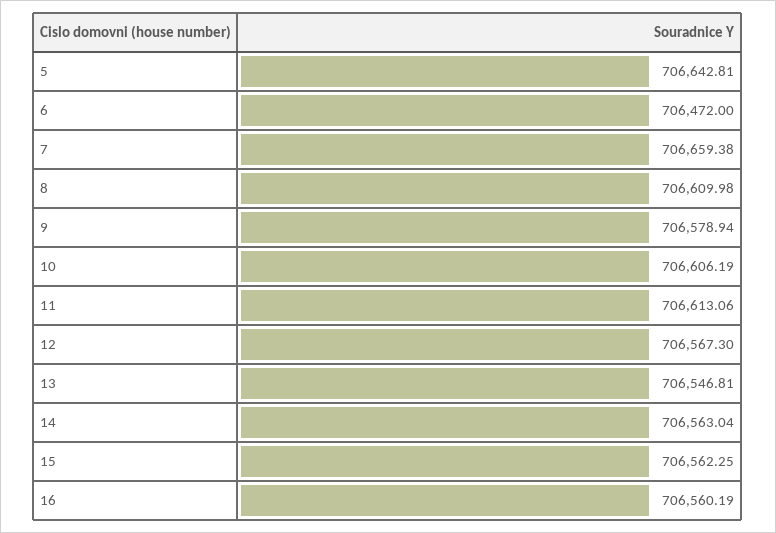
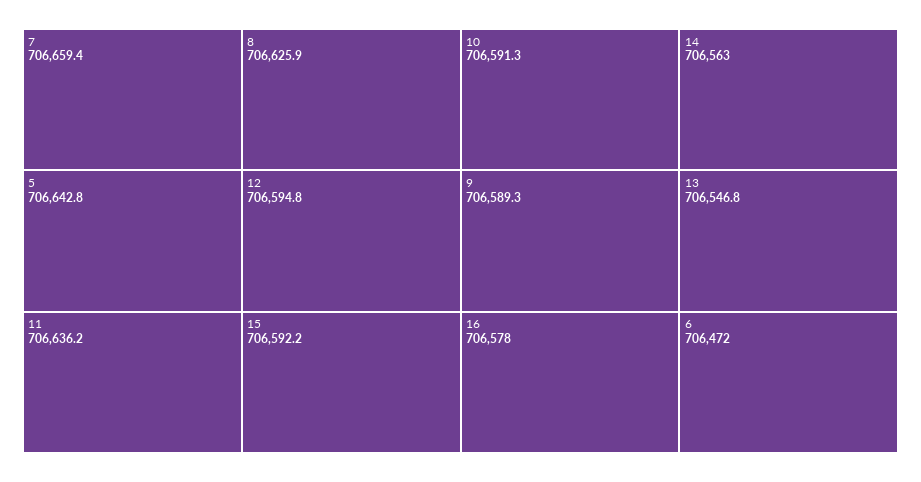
8: 706609.98 -> 706625.9
9: 706578.94 -> 706589.3
10: 706606.19 -> 706591.3
11: 706613.06 -> 706636.2
12: 706567.3 -> 706594.8
15: 706562.25 -> 706592.2
16: 706560.19 -> 706578

